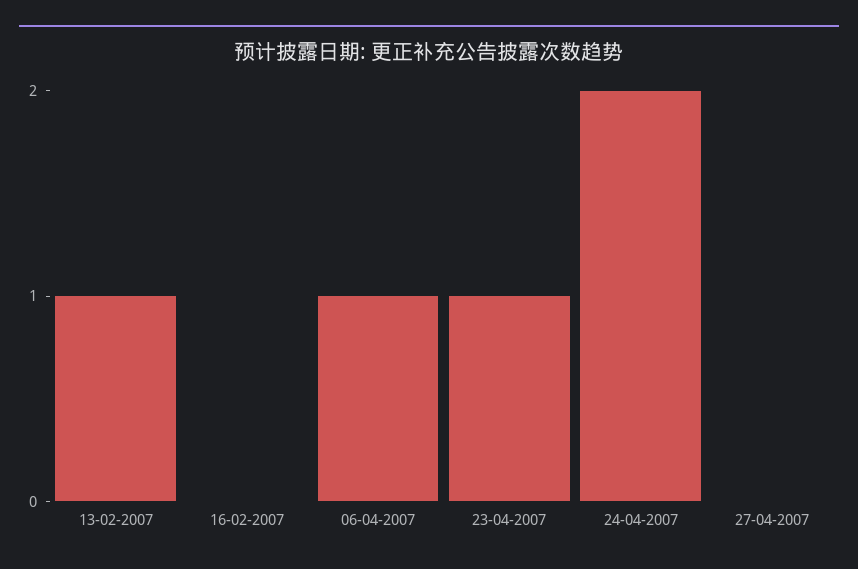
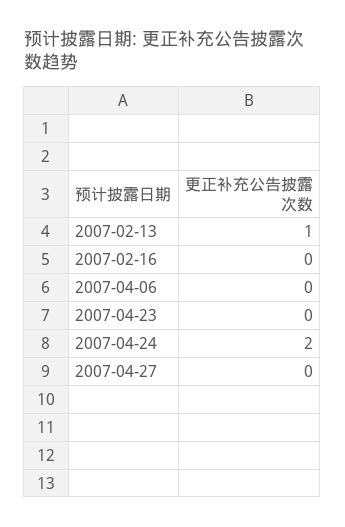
06-04-2007: 1 -> 0
23-04-2007: 1 -> 0

